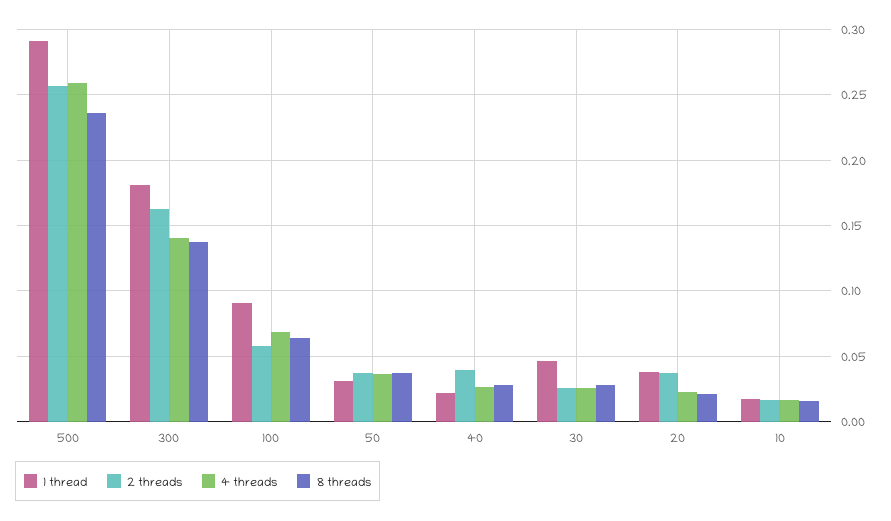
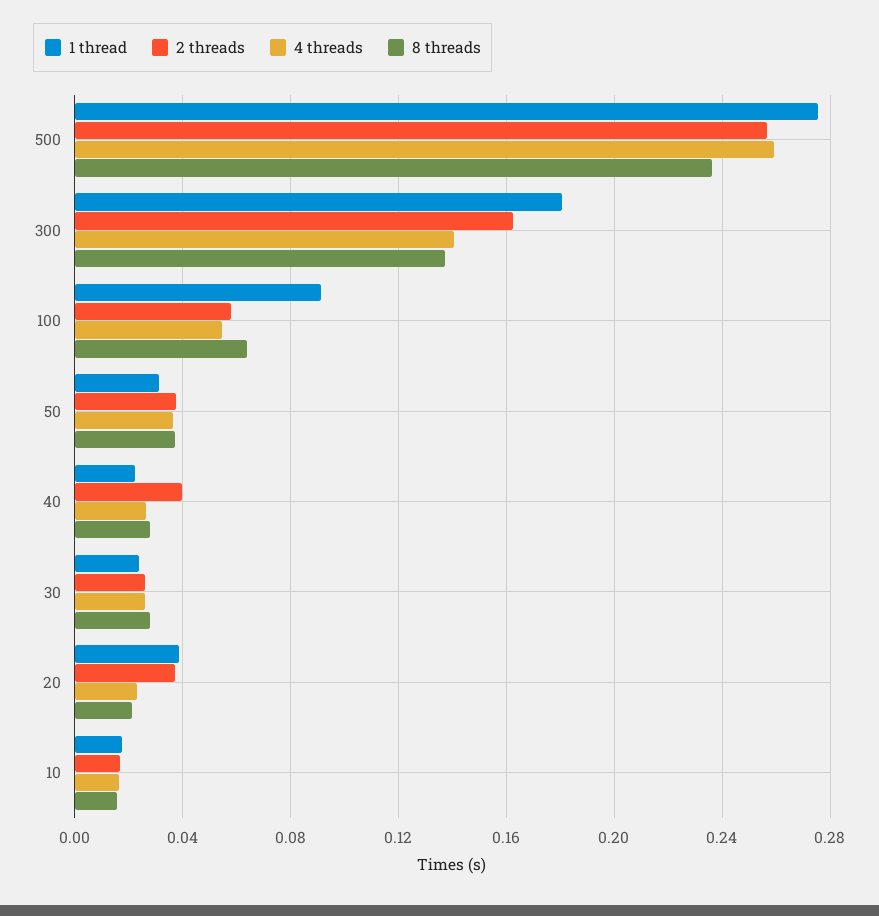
1 thread, 500: 0.29 -> 0.275
4 threads, 100: 0.07 -> 0.055
1 thread, 30: 0.045 -> 0.025

